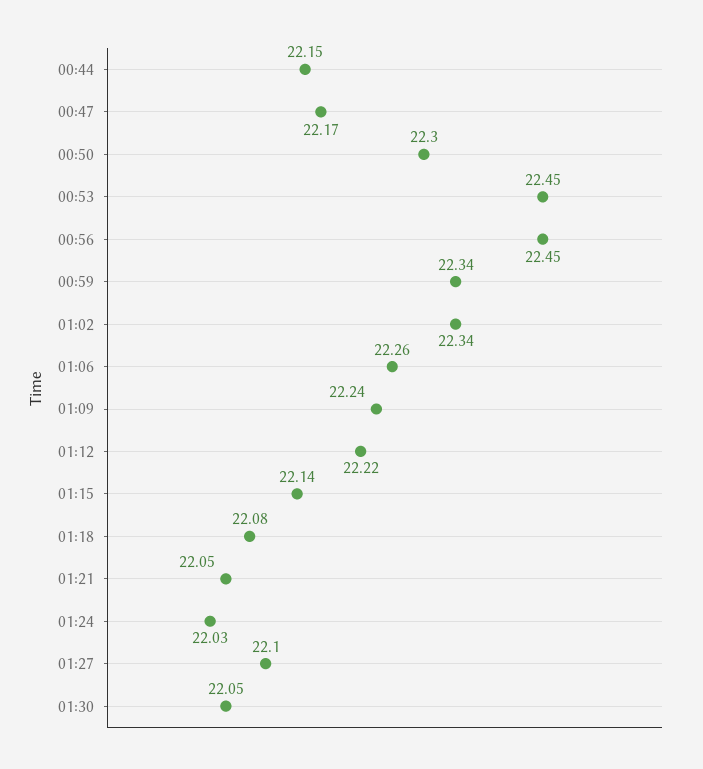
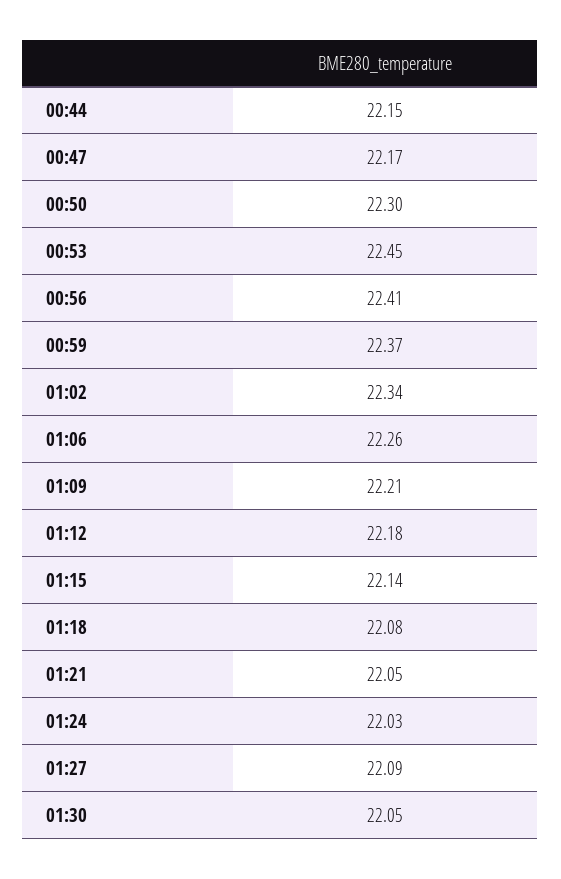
00:56: 22.45 -> 22.41
00:59: 22.34 -> 22.37
01:09: 22.24 -> 22.21
01:12: 22.22 -> 22.18
01:27: 22.1 -> 22.09

